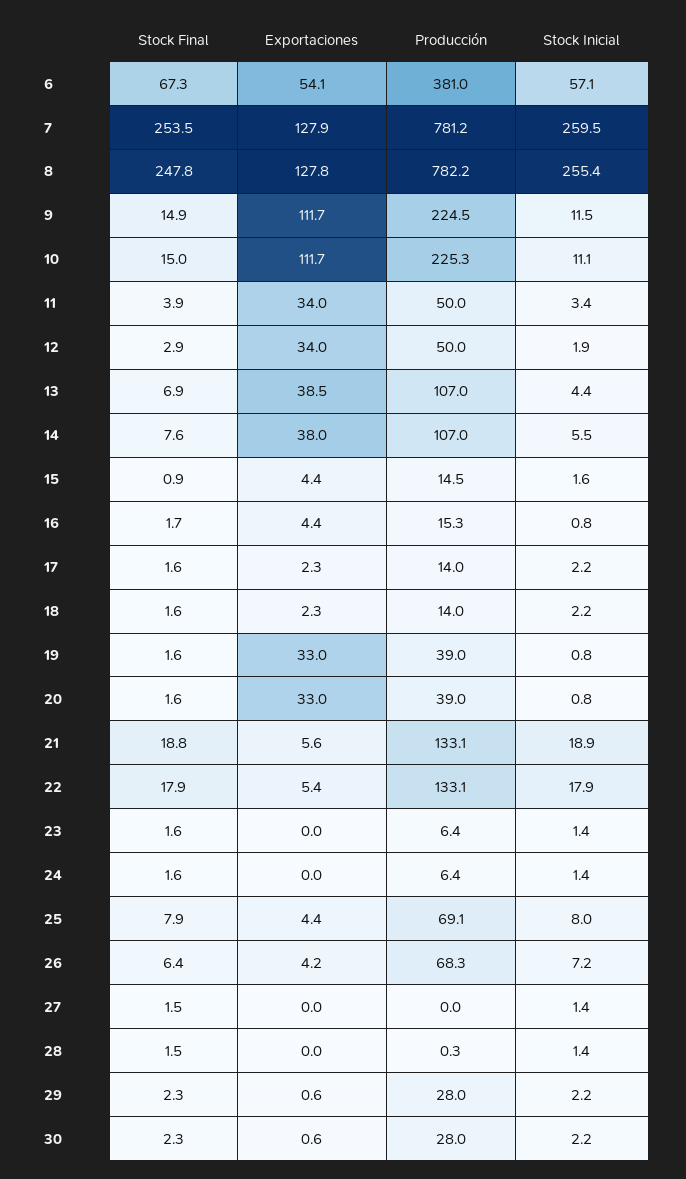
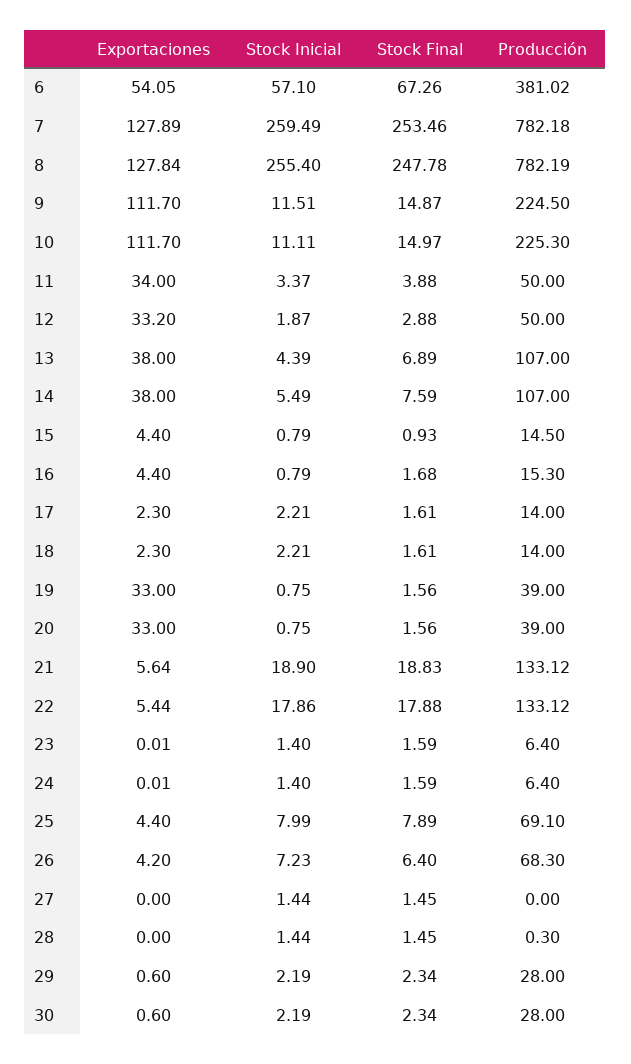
Producción, 7: 781.2 -> 782.18
Exportaciones, 12: 34 -> 33.2
Exportaciones, 13: 38.5 -> 38
Stock Inicial, 15: 1.6 -> 0.79

